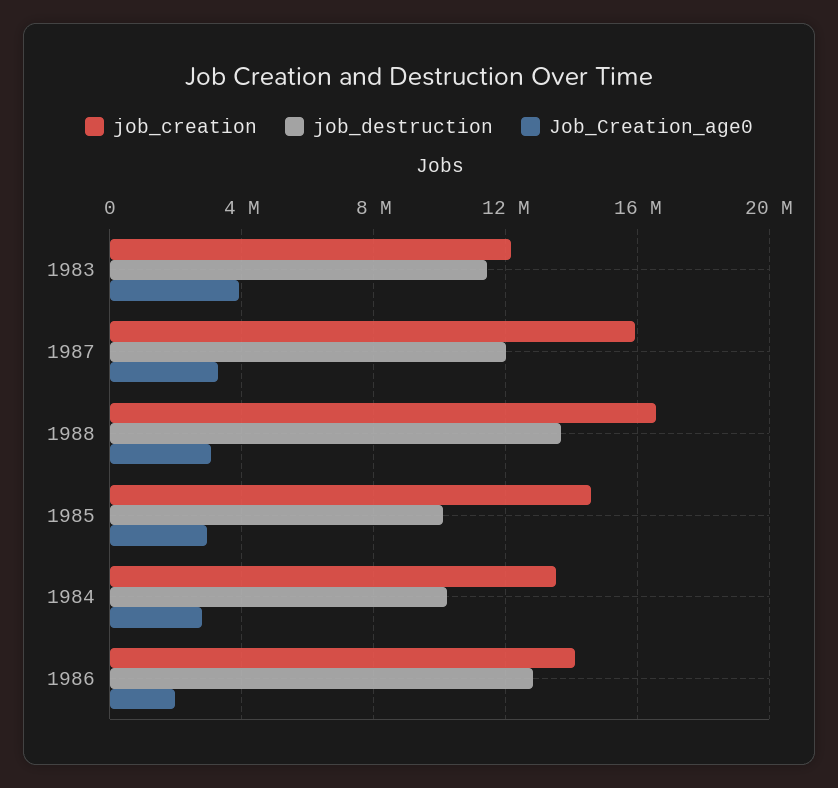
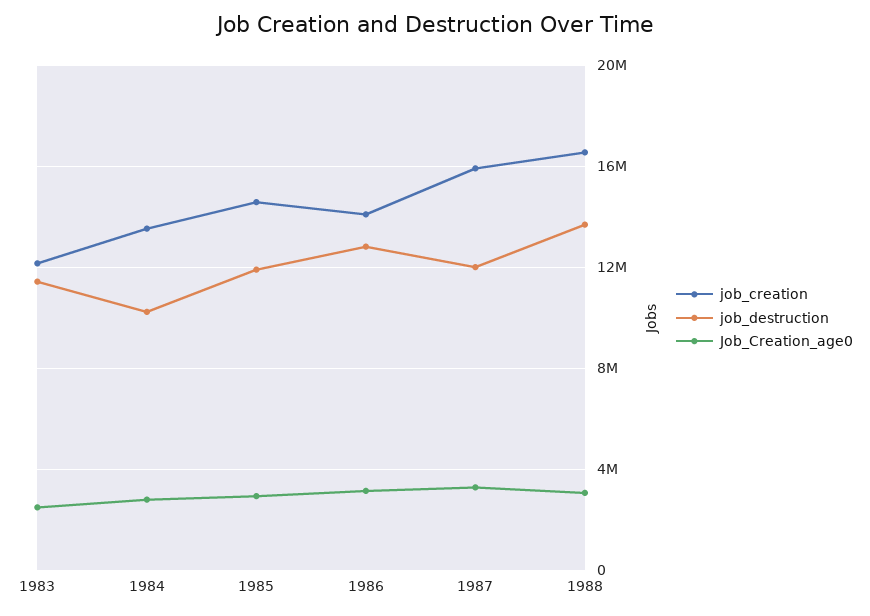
Job_Creation_age0, 1983: 4000000 -> 2500000
job_destruction, 1985: 10000000 -> 12000000
Job_Creation_age0, 1986: 2000000 -> 3000000

